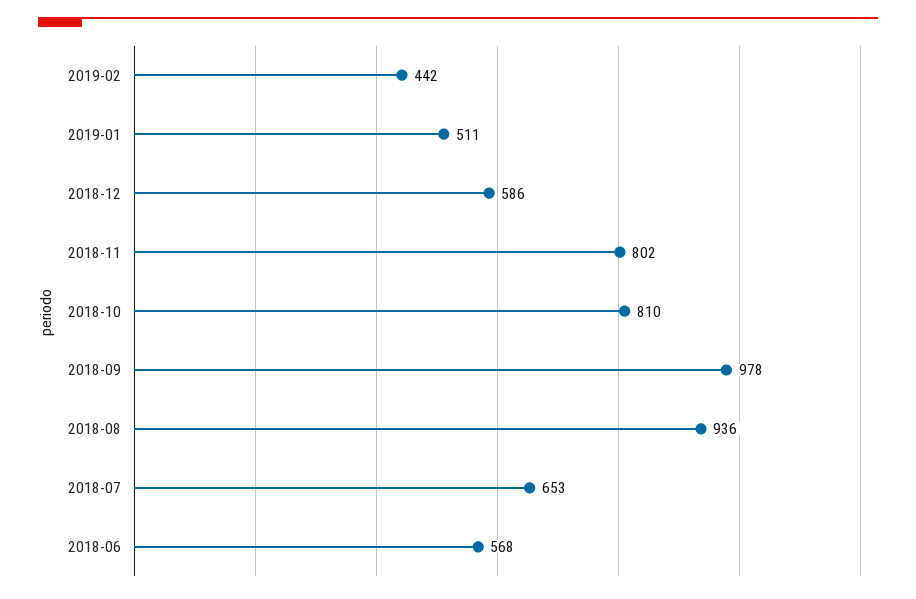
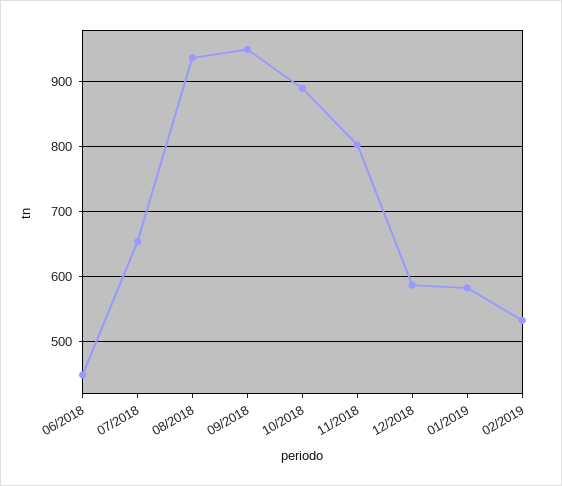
2019-02: 442 -> 530
2019-01: 511 -> 580
2018-10: 810 -> 890
2018-09: 978 -> 950
2018-06: 568 -> 450

